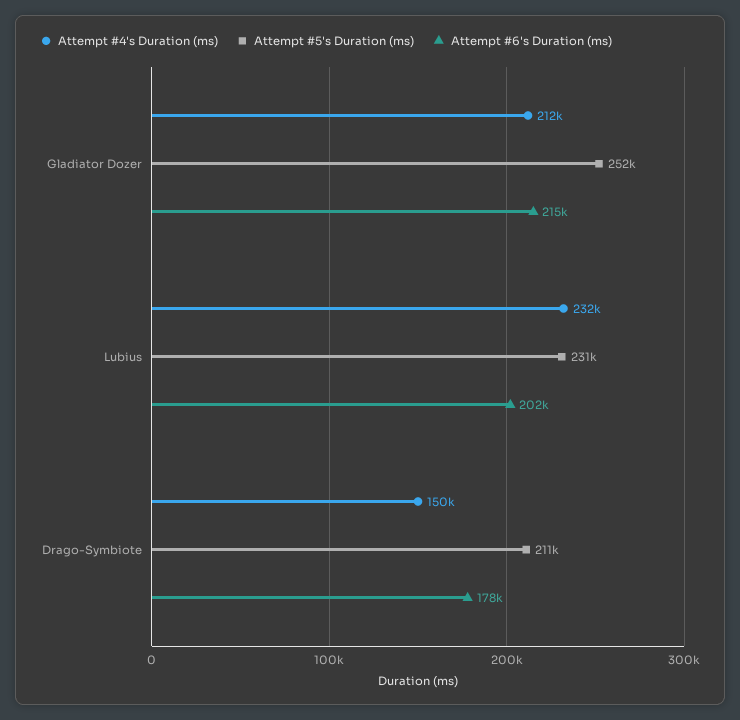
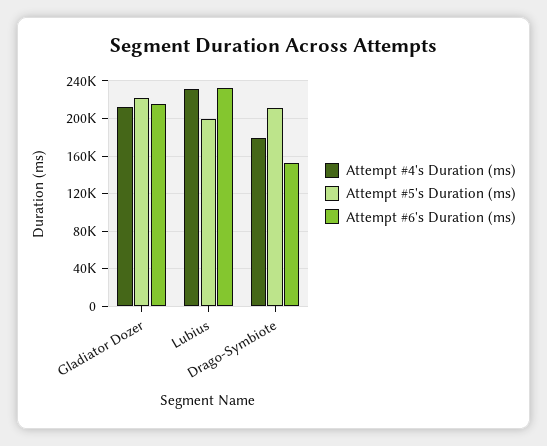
Attempt #5's Duration (ms), Gladiator Dozer: 252000 -> 220000
Attempt #5's Duration (ms), Lubius: 231000 -> 200000
Attempt #6's Duration (ms), Lubius: 202000 -> 230000
Attempt #4's Duration (ms), Drago-Symbiote: 150000 -> 180000
Attempt #6's Duration (ms), Drago-Symbiote: 178000 -> 150000

